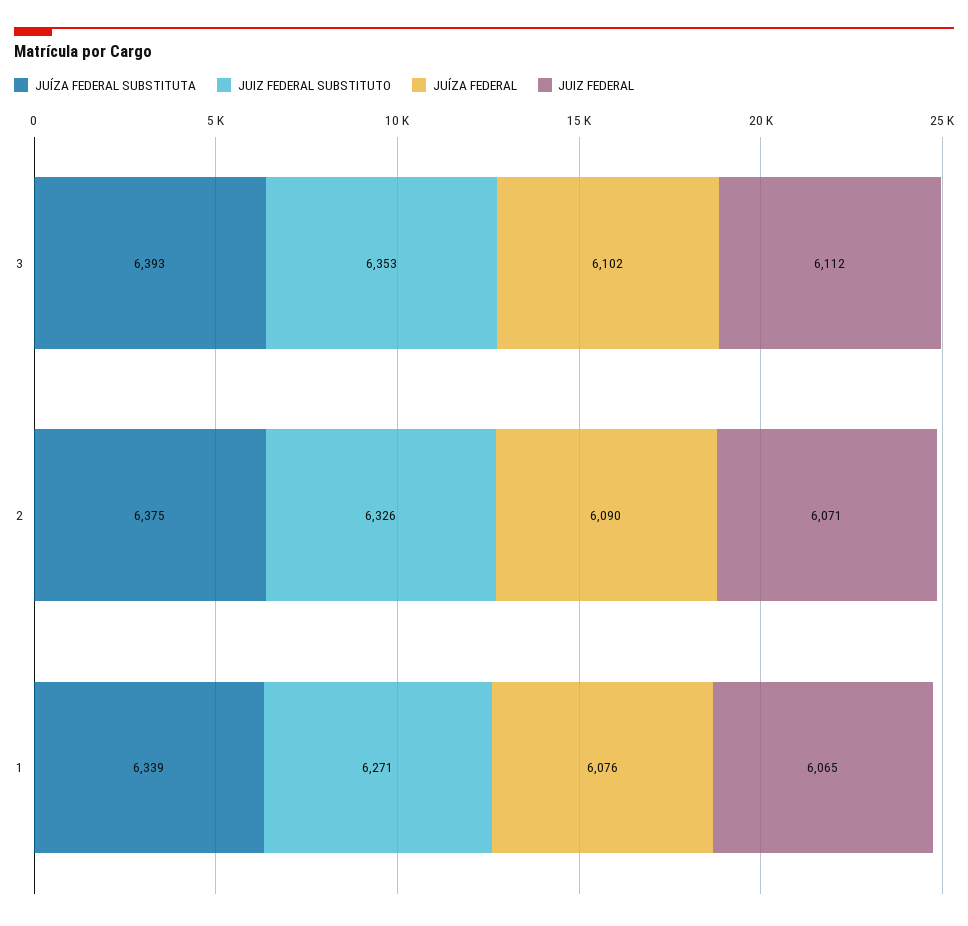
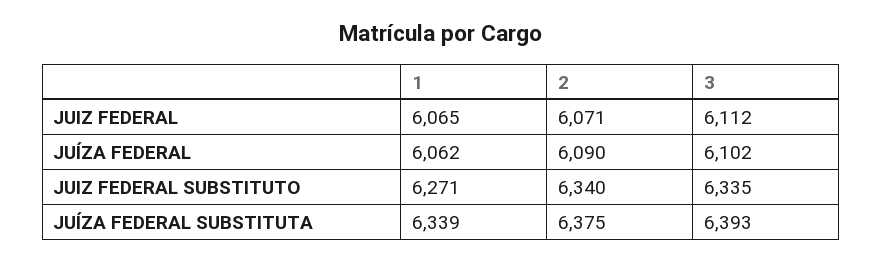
JUIZ FEDERAL SUBSTITUTO, 3: 6353 -> 6335
JUIZ FEDERAL SUBSTITUTO, 2: 6326 -> 6340
JUÍZA FEDERAL, 1: 6076 -> 6062

